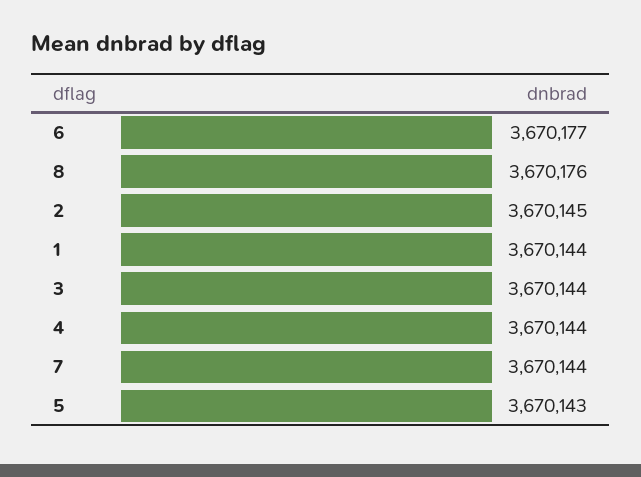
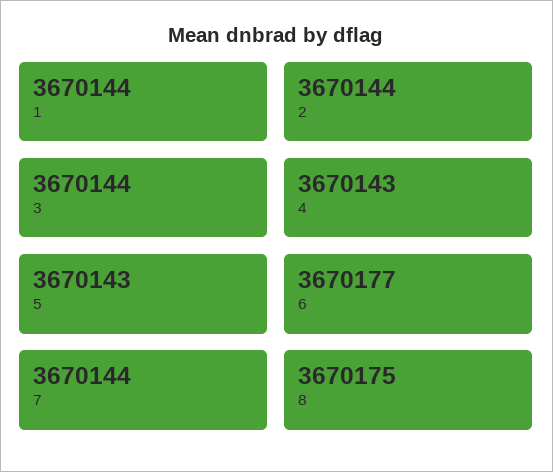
8: 3670176 -> 3670175
2: 3670145 -> 3670144
4: 3670144 -> 3670143

